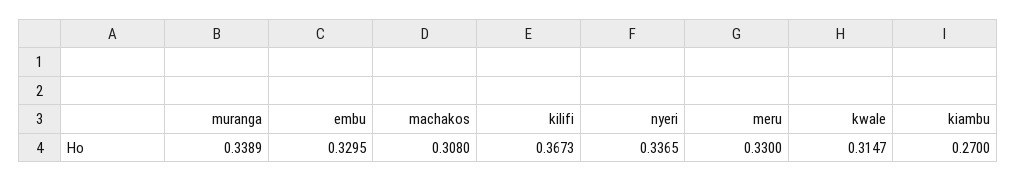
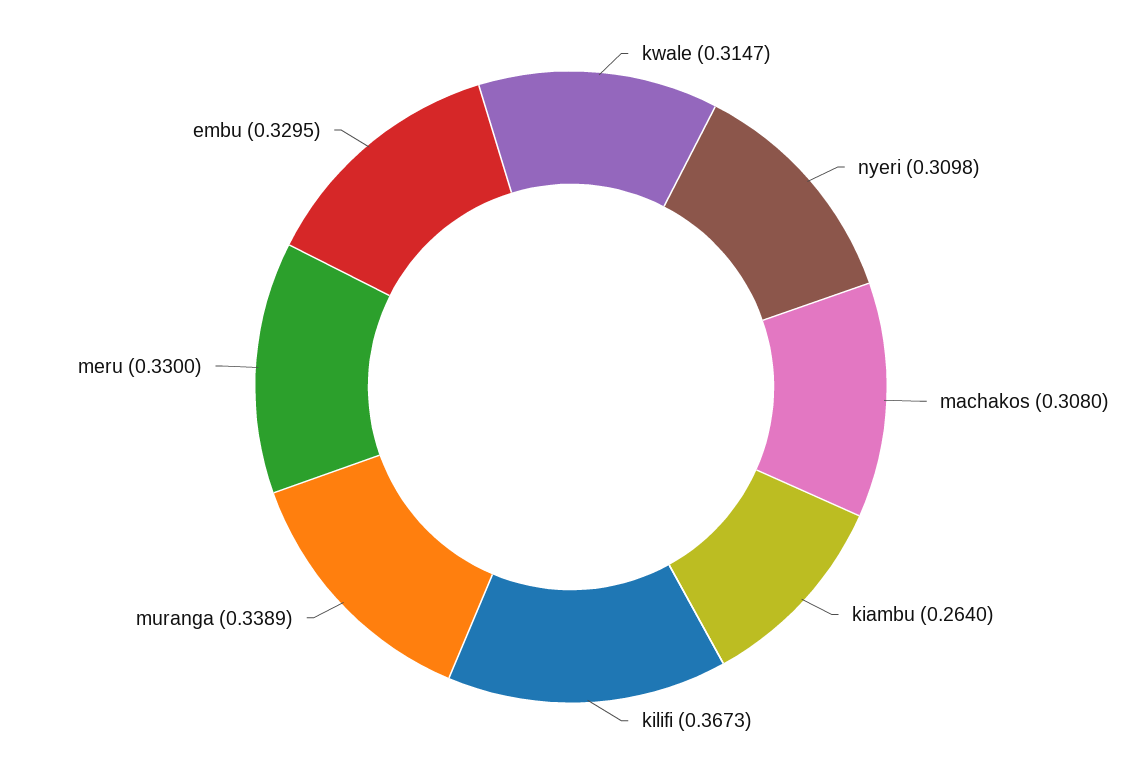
nyeri: 0.3365 -> 0.3098
kiambu: 0.27 -> 0.264

